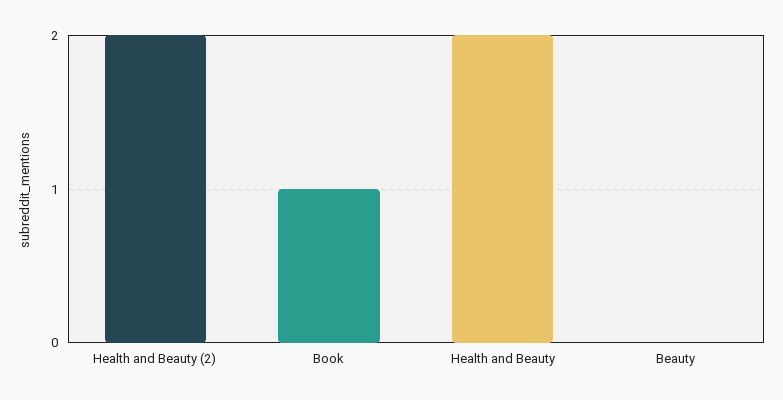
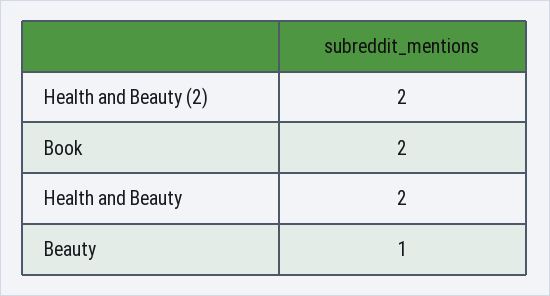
Book: 1 -> 2
Beauty: 0 -> 1

